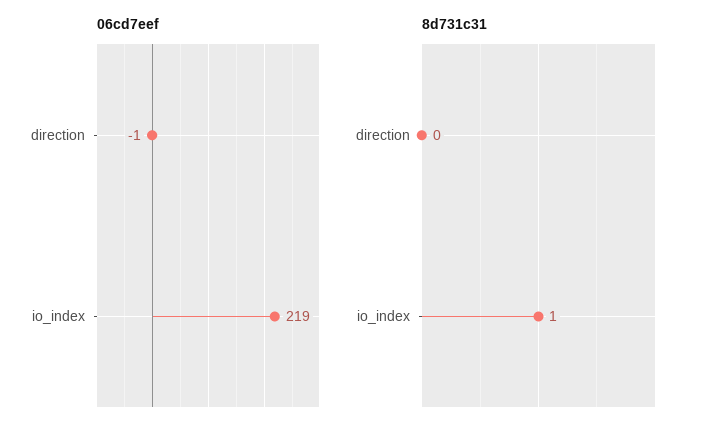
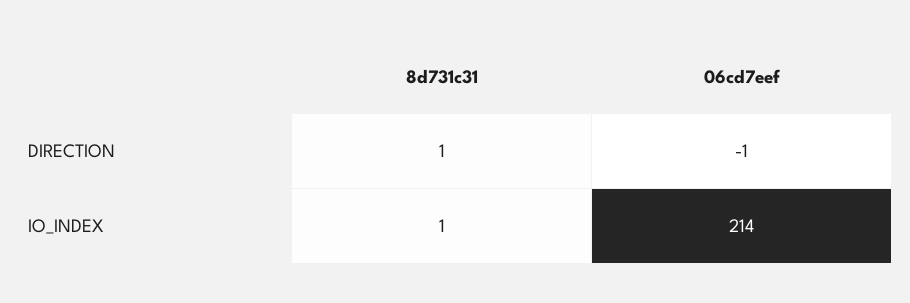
06cd7eef, io_index: 219 -> 214
8d731c31, direction: 0 -> 1

